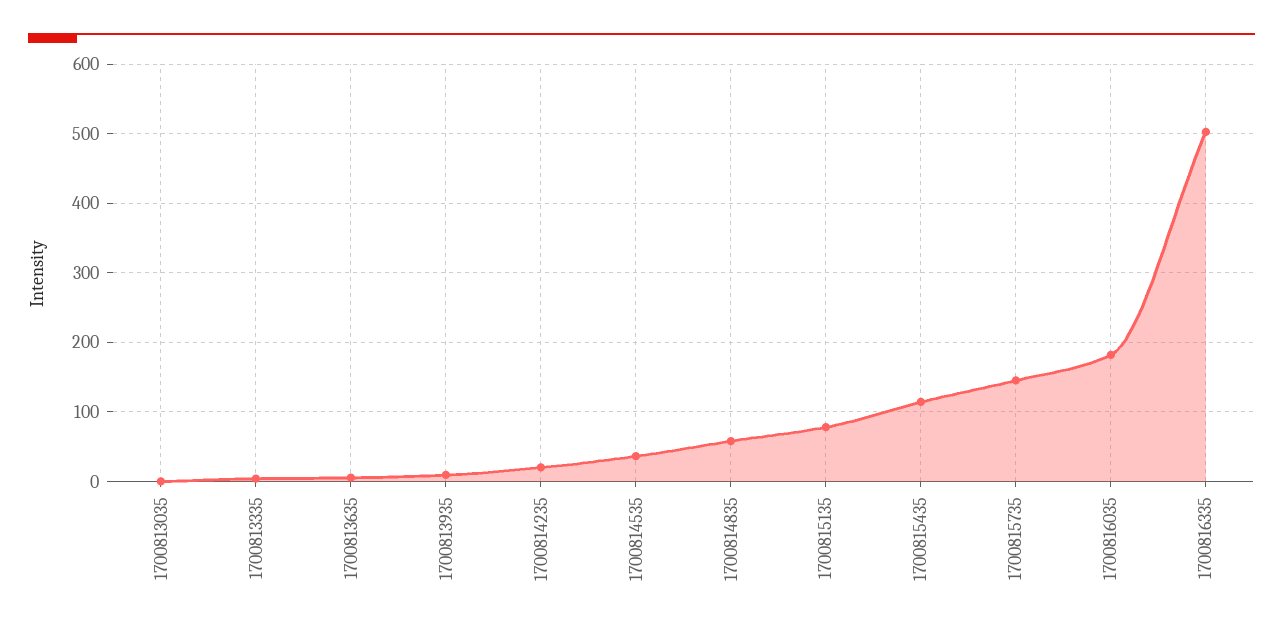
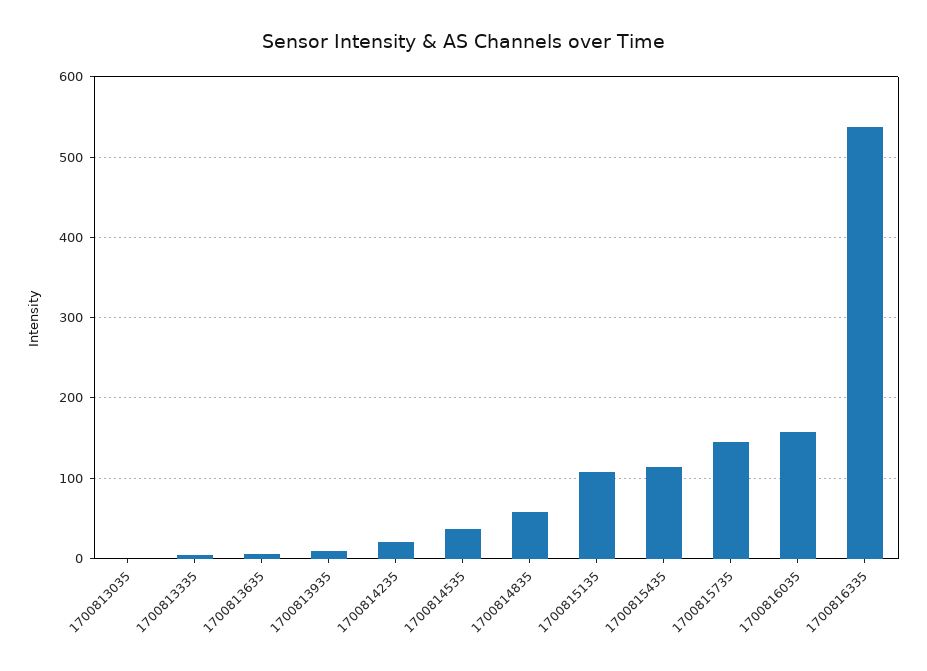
1700815135: 80 -> 110
1700816035: 180 -> 160
1700816335: 500 -> 540

